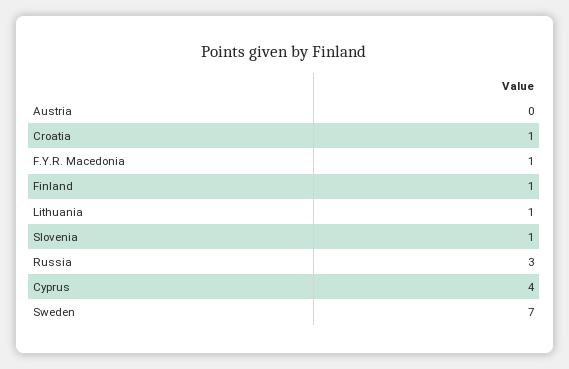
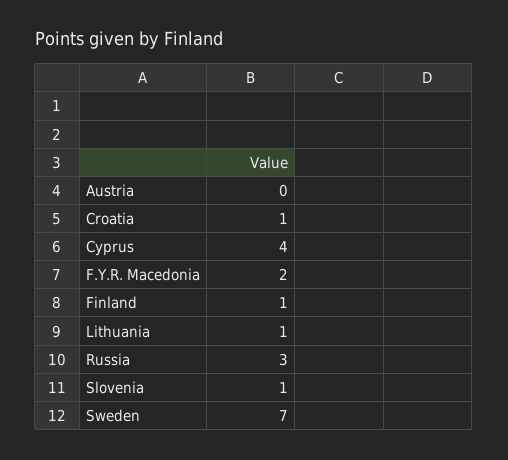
F.Y.R. Macedonia: 1 -> 2

